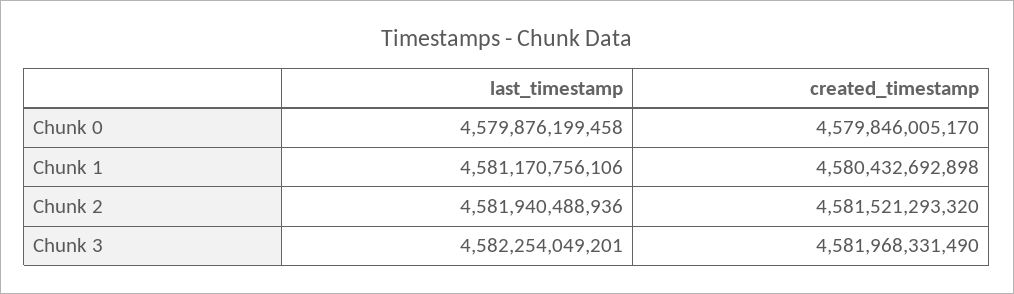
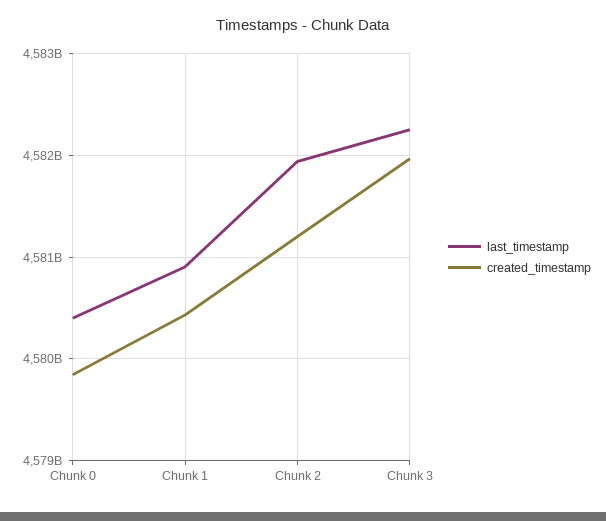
last_timestamp, Chunk 0: 4579876199458 -> 4580400000000
last_timestamp, Chunk 1: 4581170756106 -> 4580900000000
created_timestamp, Chunk 2: 4581521293320 -> 4581200000000

